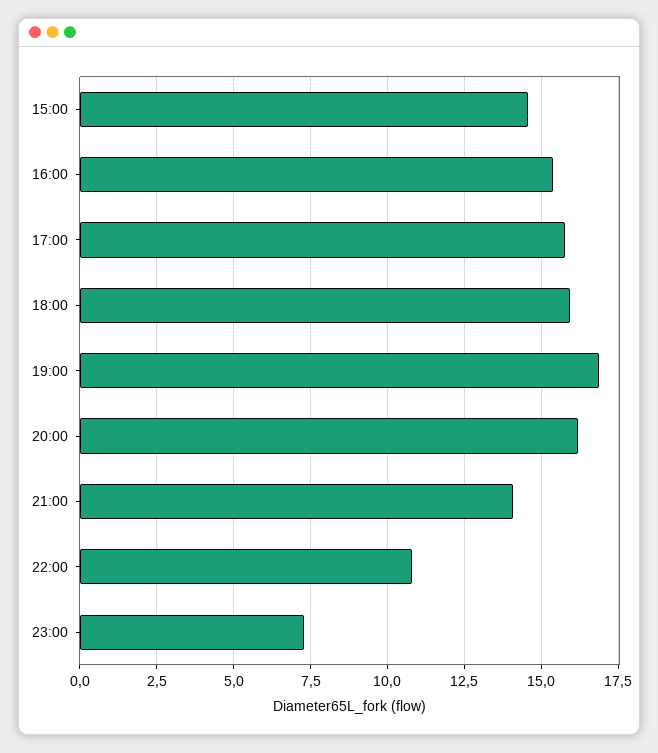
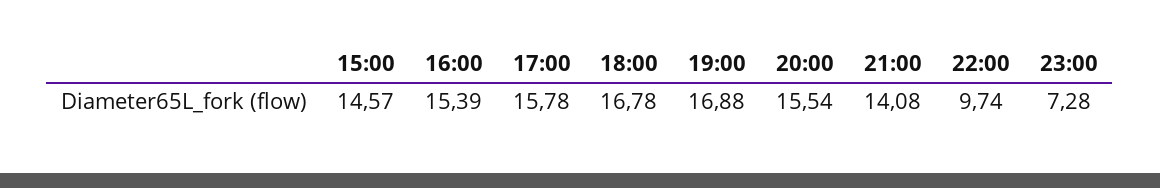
18:00: 16 -> 16.78
20:00: 16.25 -> 15.54
22:00: 10.75 -> 9.74

